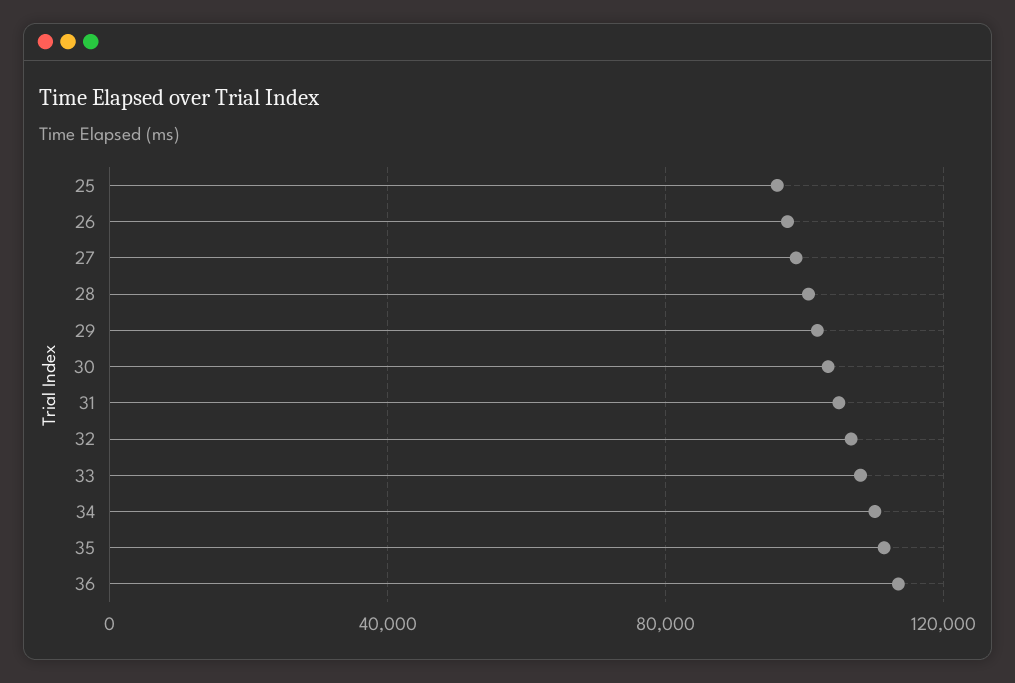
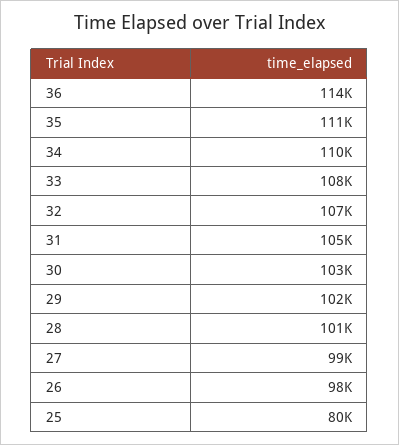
25: 95000 -> 80000

